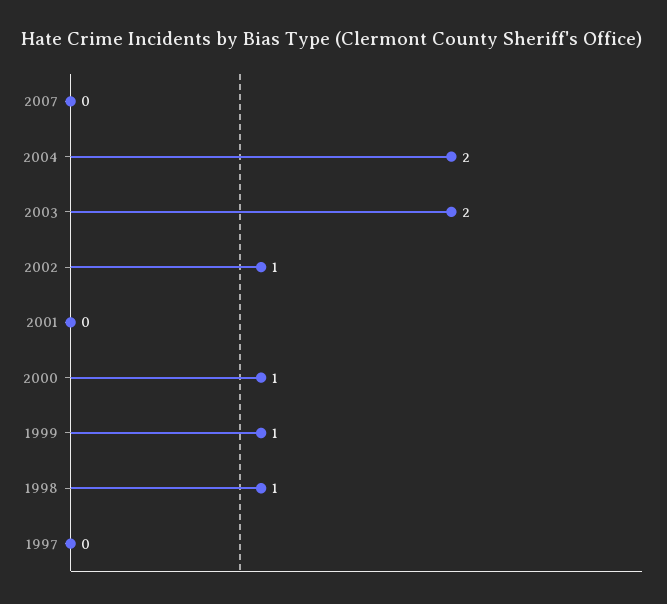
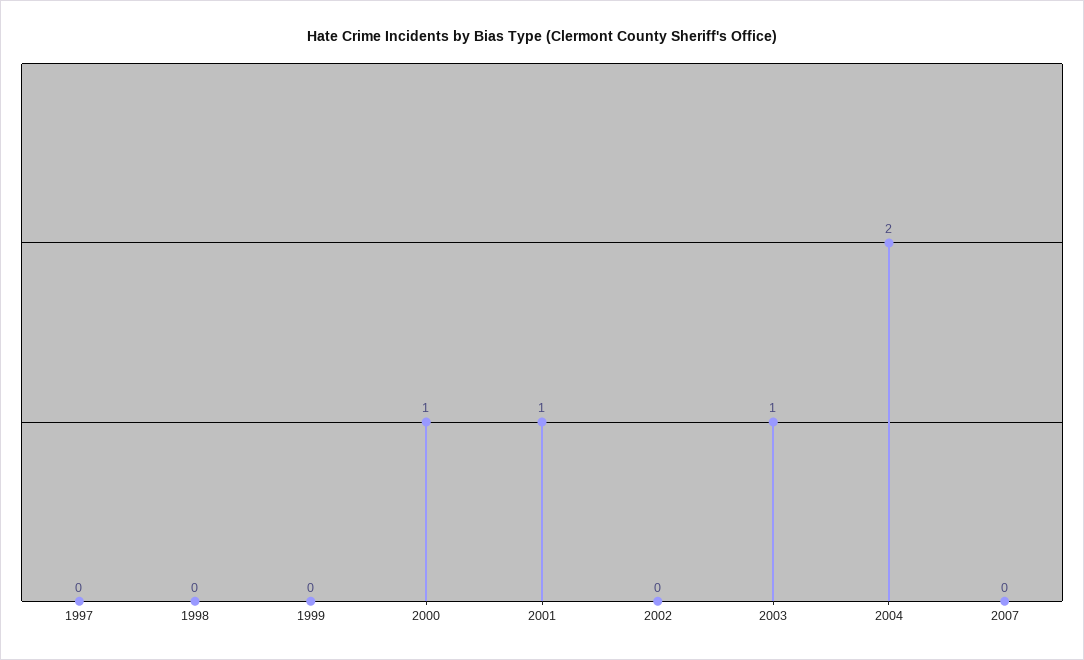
2003: 2 -> 1
2002: 1 -> 0
2001: 0 -> 1
1999: 1 -> 0
1998: 1 -> 0

